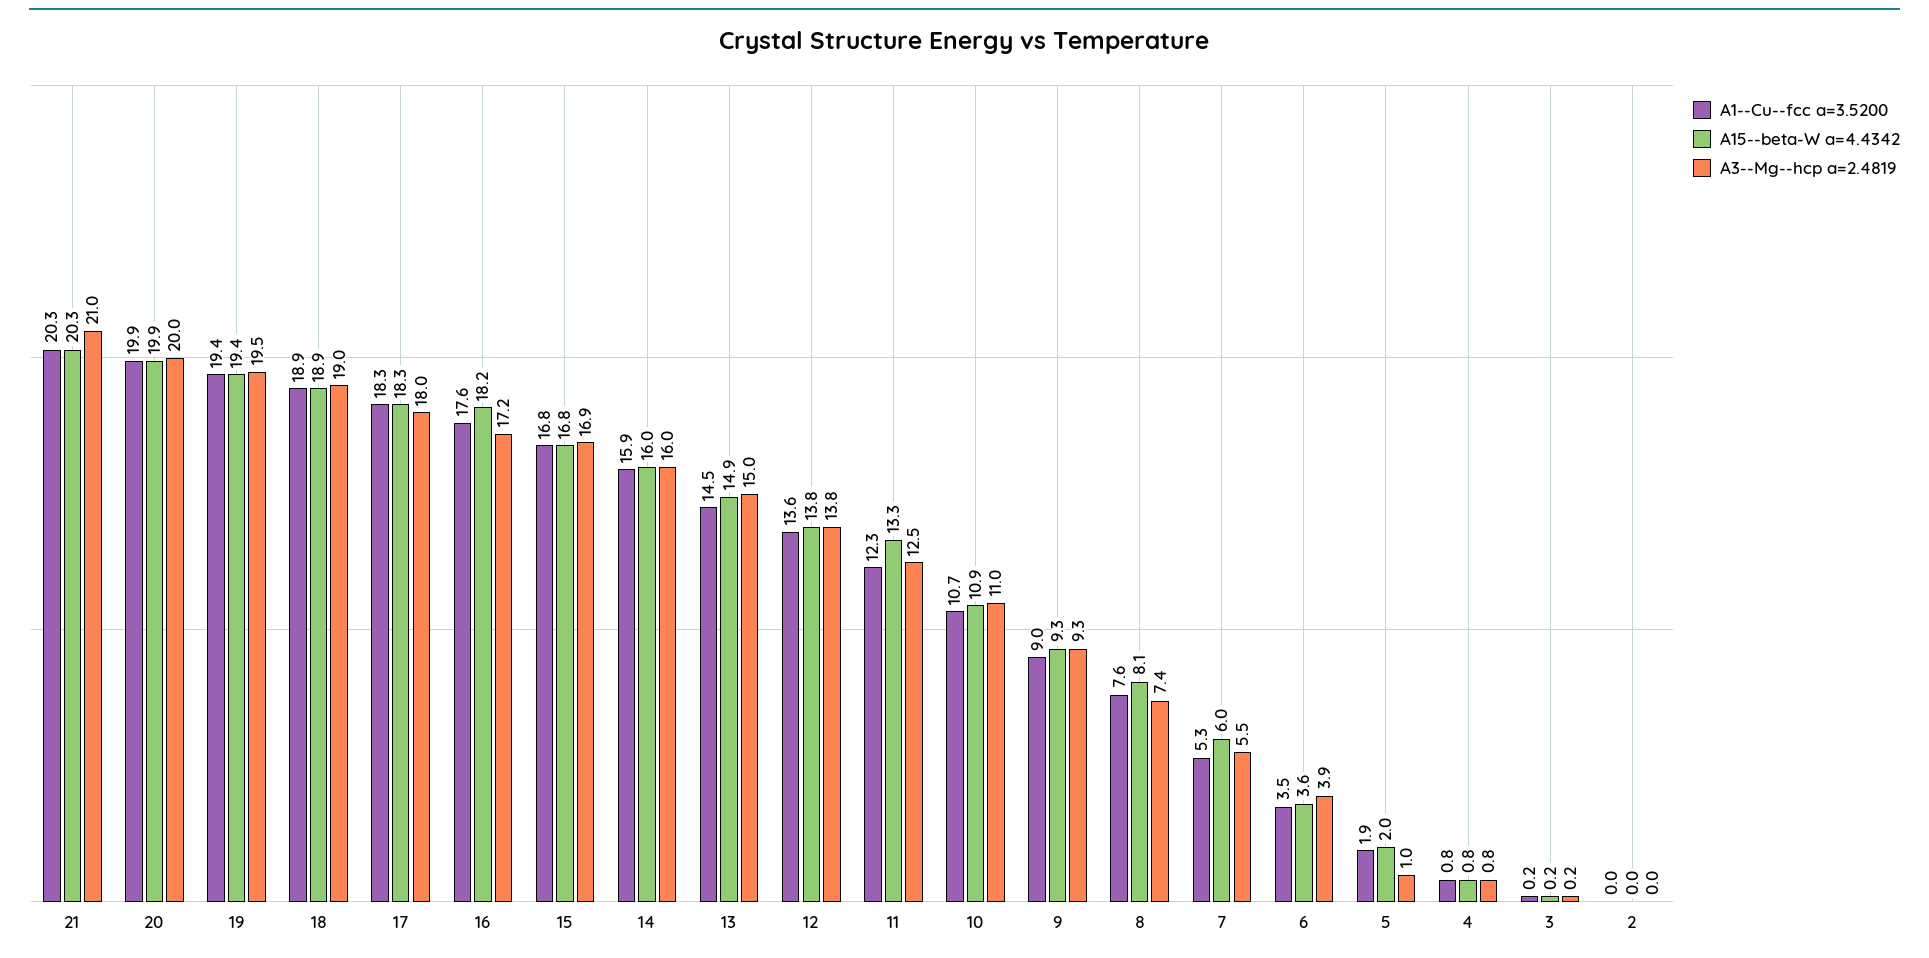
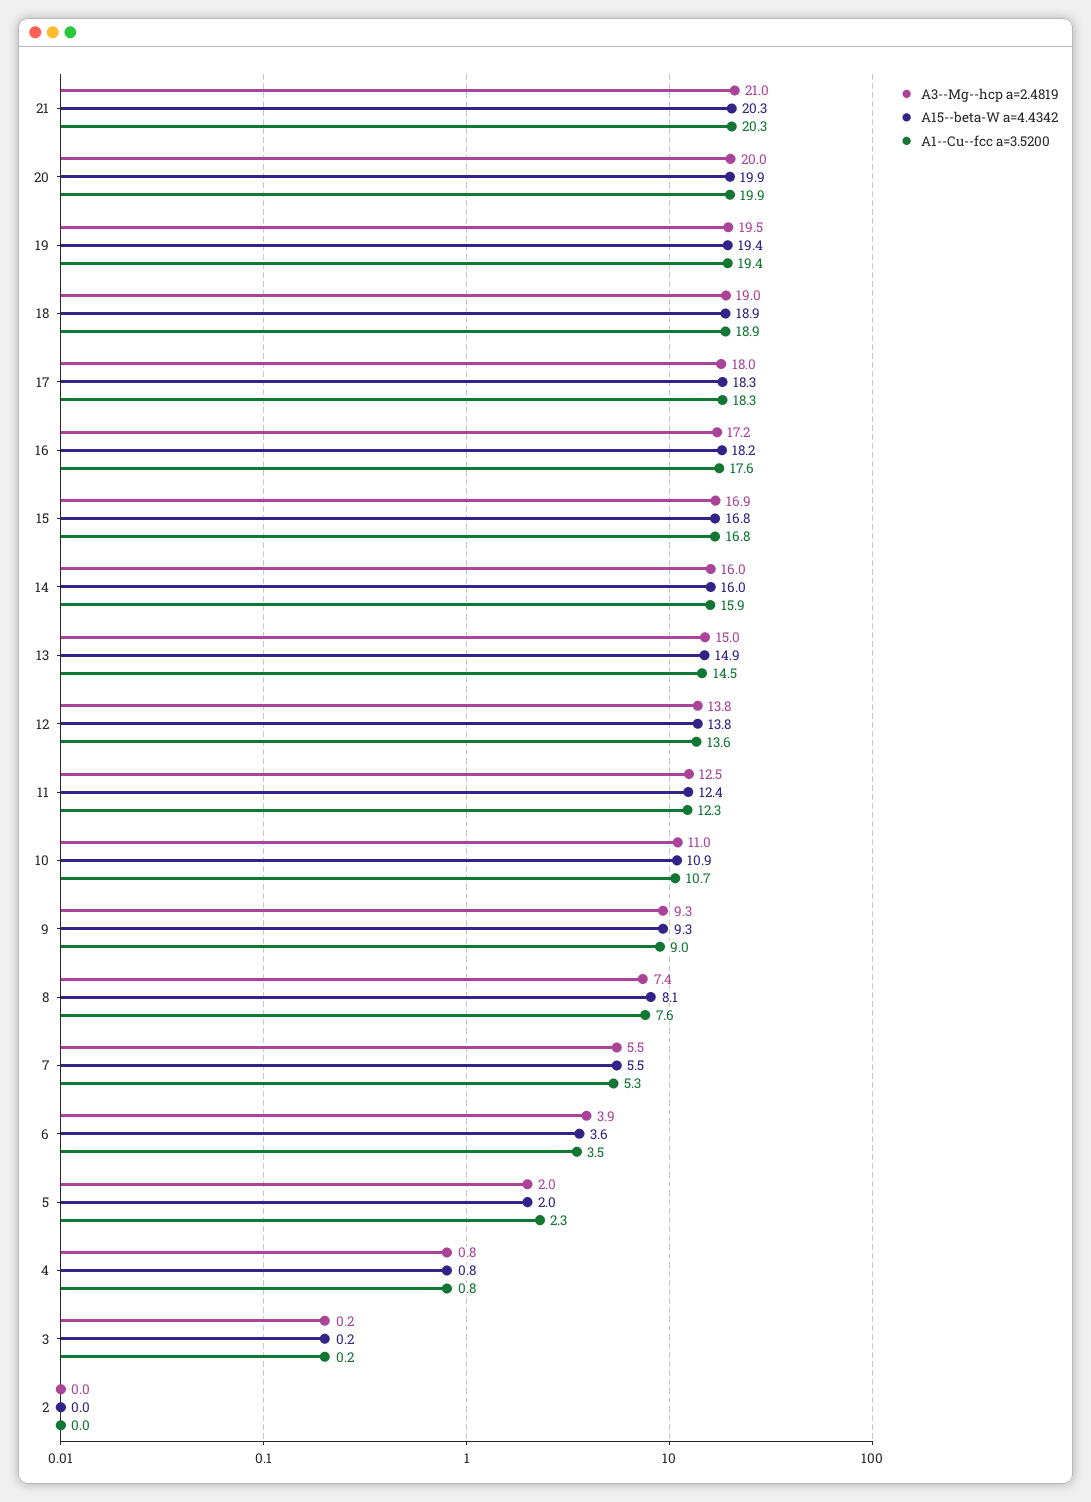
A15--beta-W a=4.4342, 11: 13.3 -> 12.4
A15--beta-W a=4.4342, 7: 6 -> 5.5
A1--Cu--fcc a=3.5200, 5: 1.9 -> 2.3
A3--Mg--hcp a=2.4819, 5: 1 -> 2

